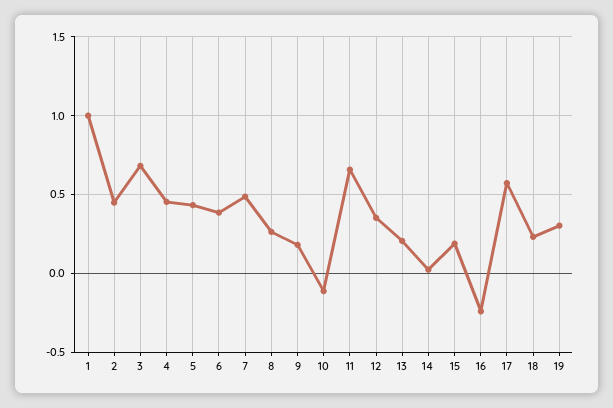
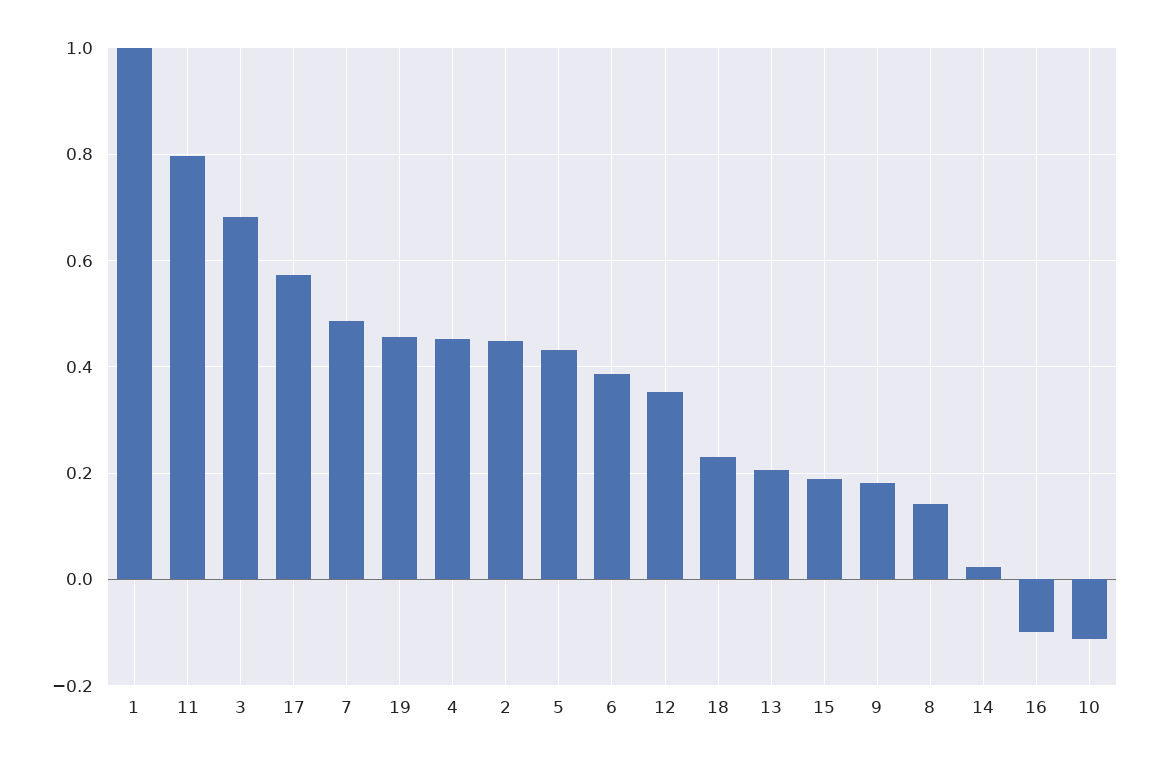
8: 0.25 -> 0.14
11: 0.65 -> 0.8
16: -0.25 -> -0.1
19: 0.3 -> 0.46

